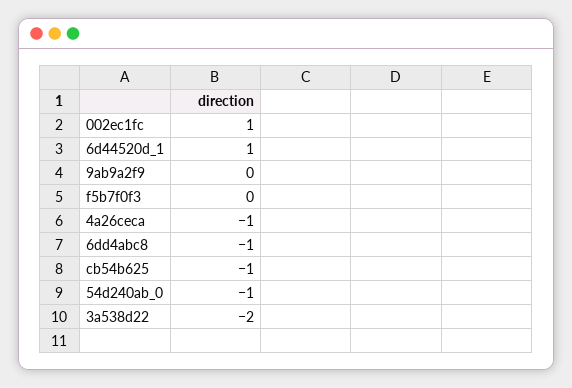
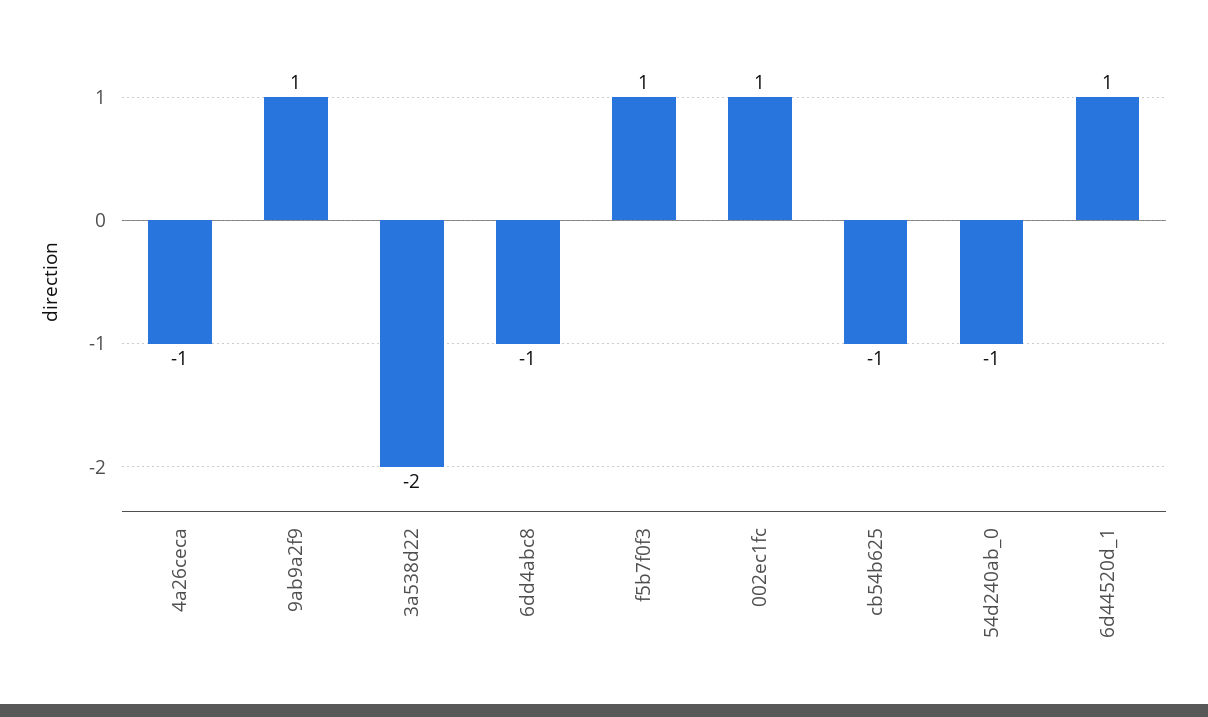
9ab9a2f9: 0 -> 1
f5b7f0f3: 0 -> 1

